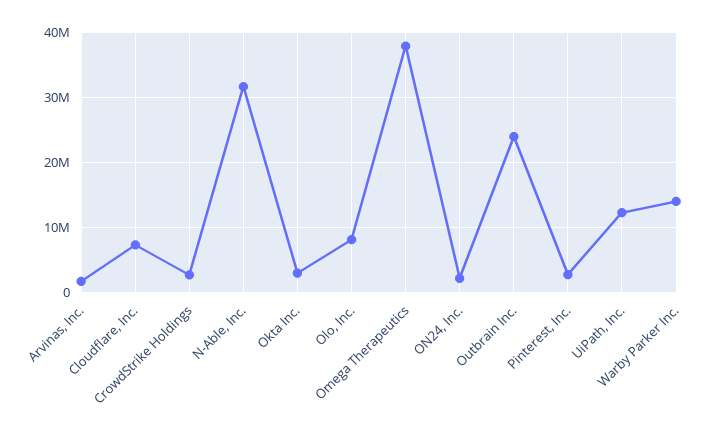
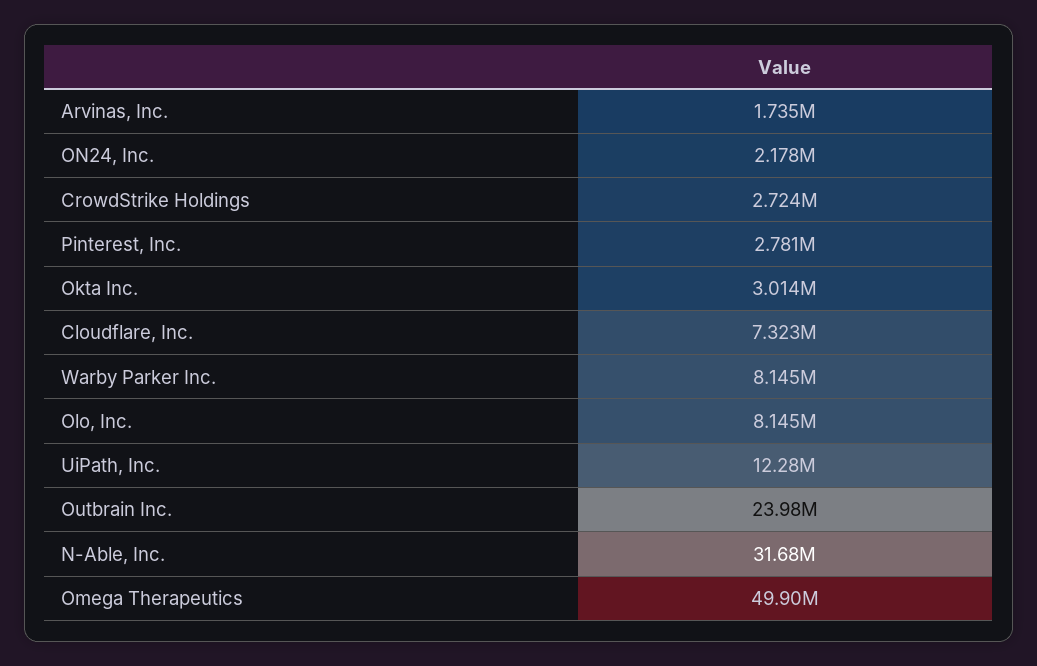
Omega Therapeutics: 38000000 -> 49900000
Warby Parker Inc.: 14000000 -> 8145000

